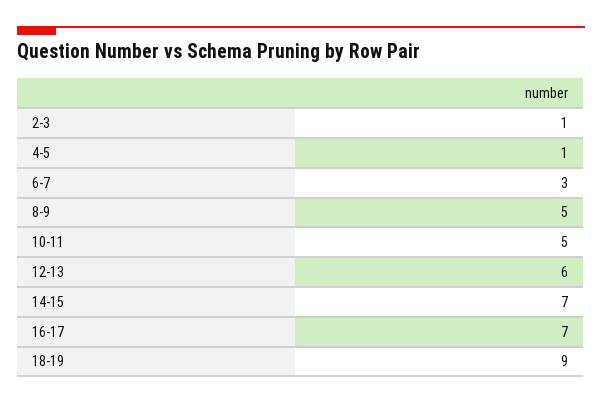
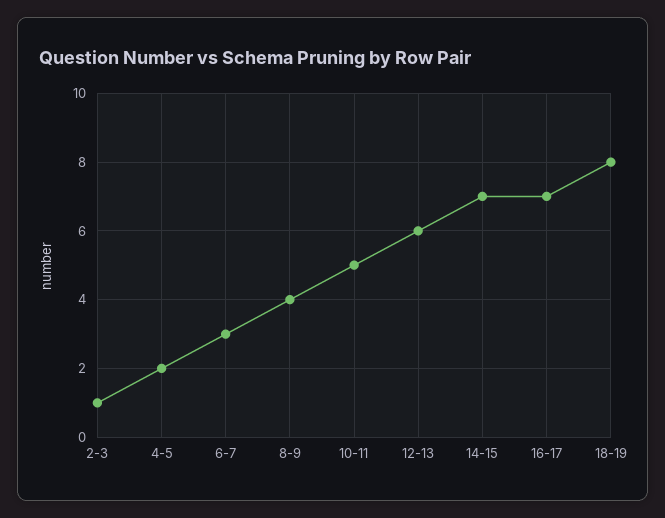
4-5: 1 -> 2
8-9: 5 -> 4
18-19: 9 -> 8

